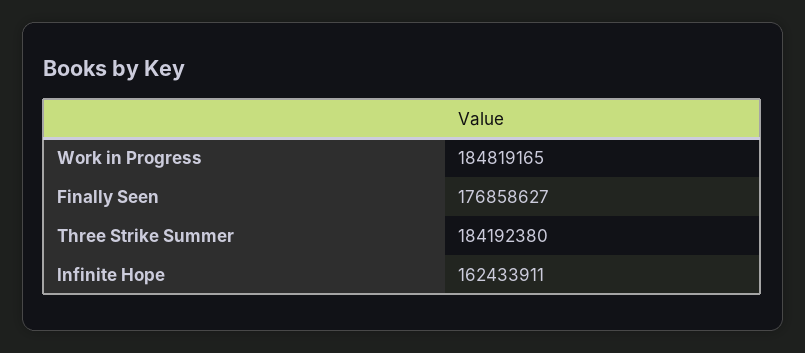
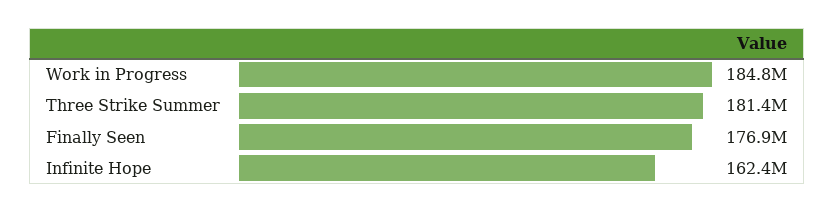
Three Strike Summer: 184192380 -> 181400000

